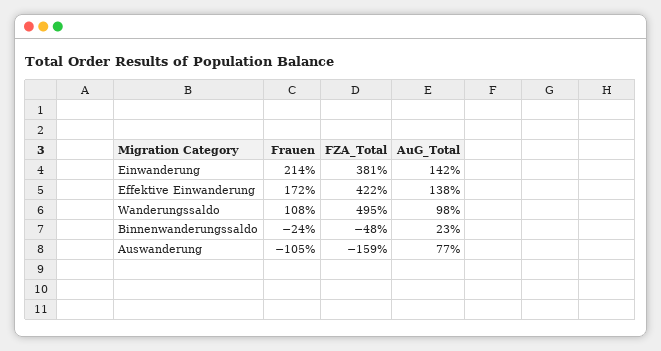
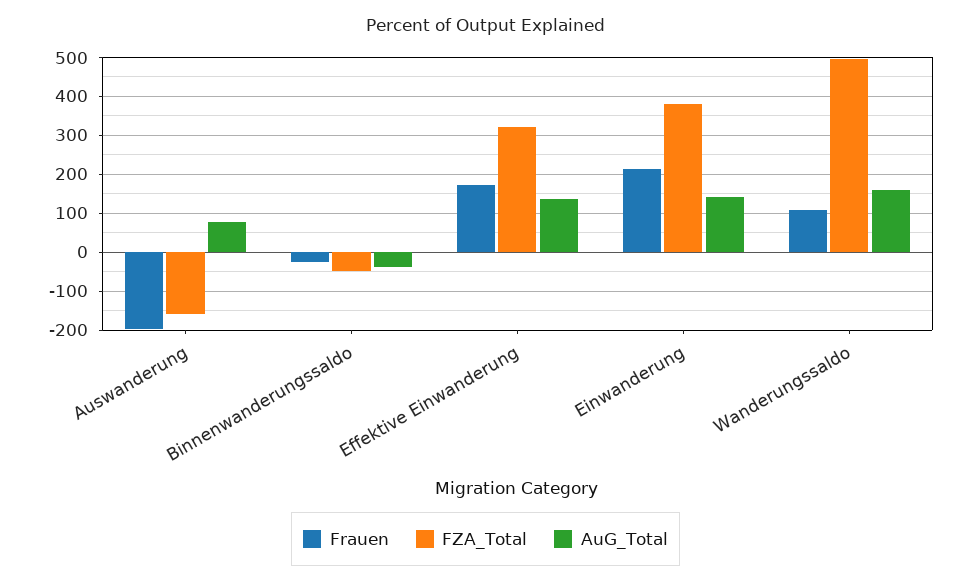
FZA_Total, Effektive Einwanderung: 422 -> 320
AuG_Total, Wanderungssaldo: 98 -> 160
AuG_Total, Binnenwanderungssaldo: 23 -> -40
Frauen, Auswanderung: -105 -> -200

